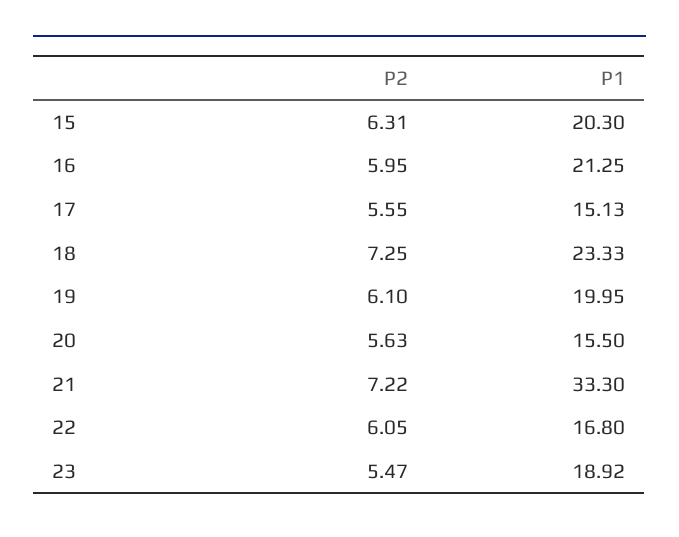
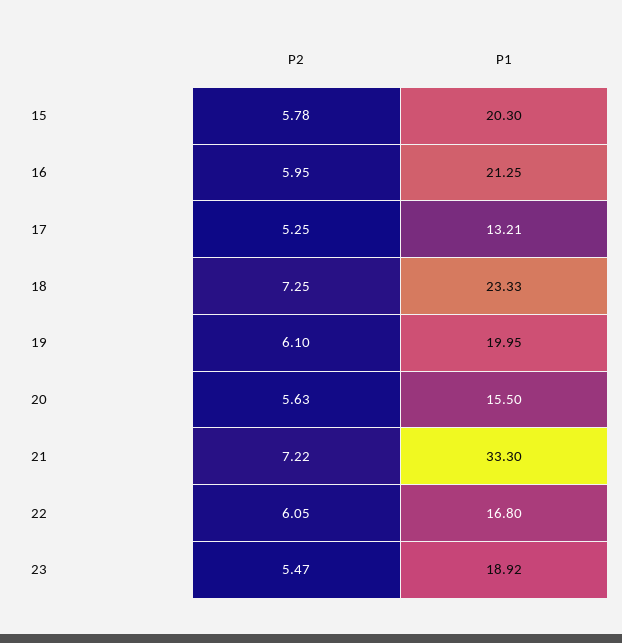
P2, 15: 6.31 -> 5.78
P2, 17: 5.55 -> 5.25
P1, 17: 15.13 -> 13.21

